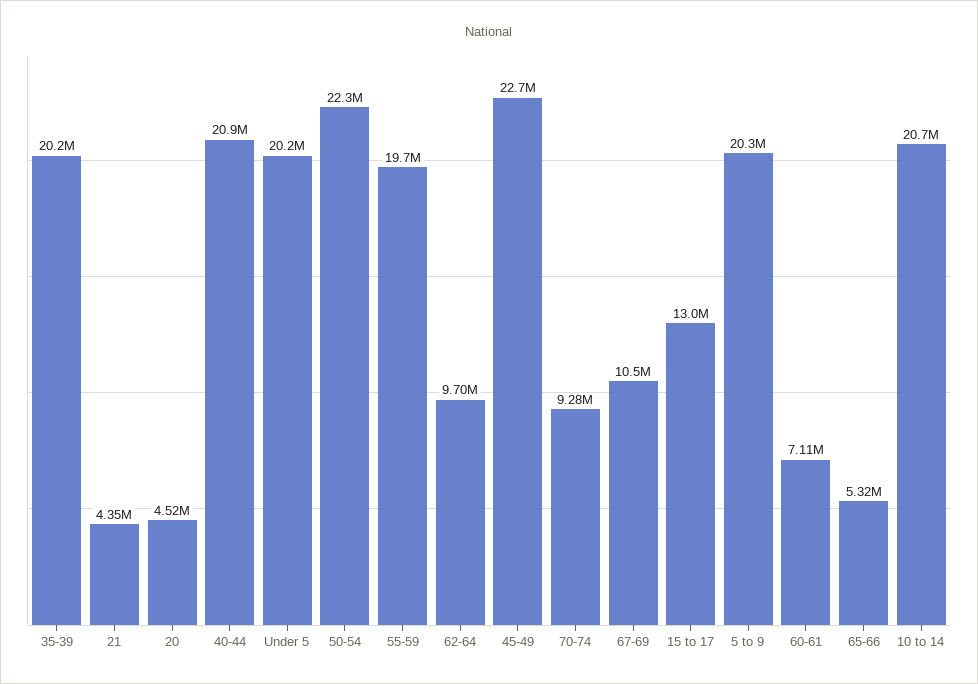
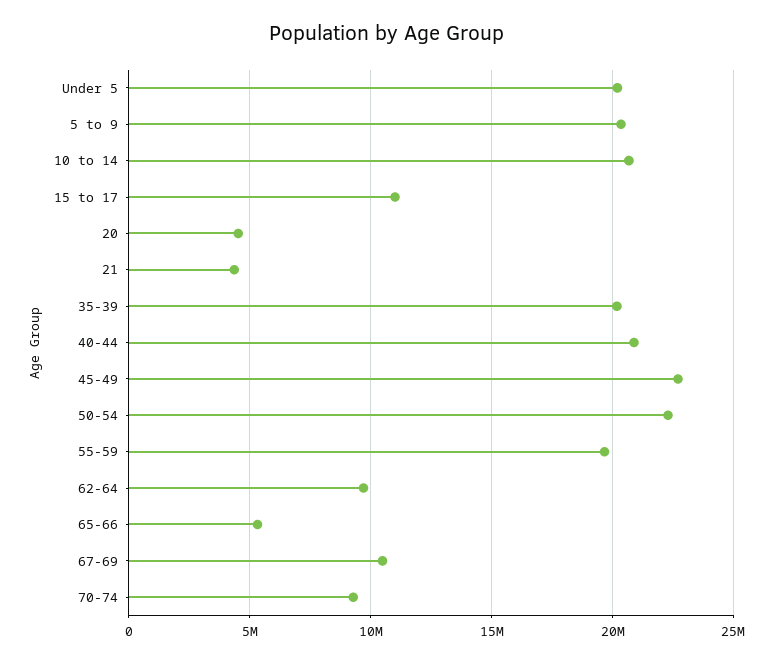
15 to 17: 13000000 -> 11000000
60-61: 7110000 -> none

